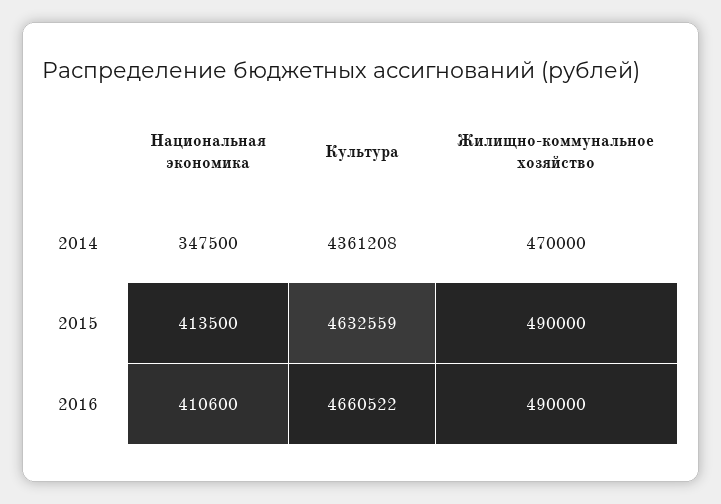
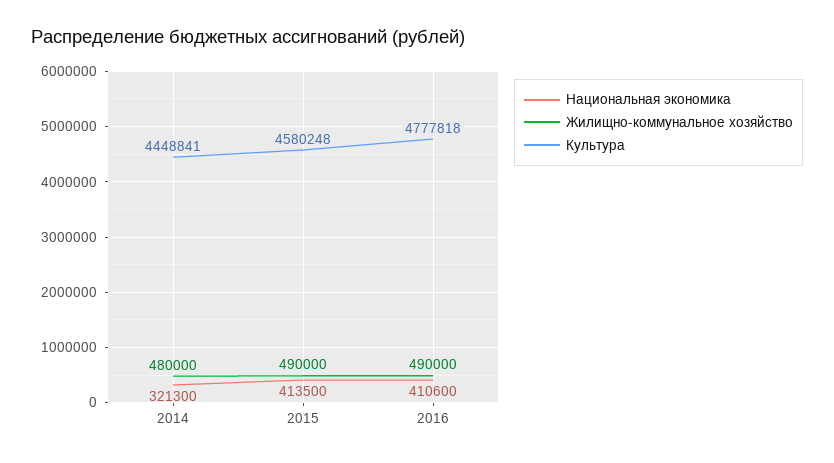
Национальная экономика, 2014: 347500 -> 321300
Культура, 2014: 4361208 -> 4448841
Жилищно-коммунальное хозяйство, 2014: 470000 -> 480000
Культура, 2015: 4632559 -> 4580248
Культура, 2016: 4660522 -> 4777818

